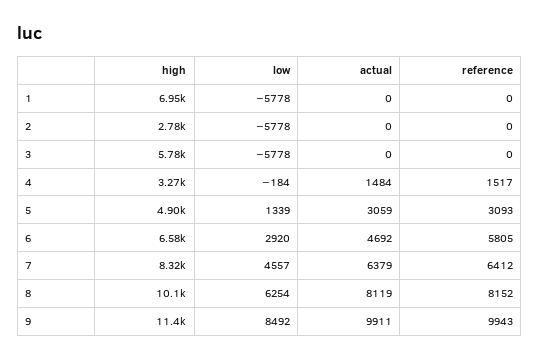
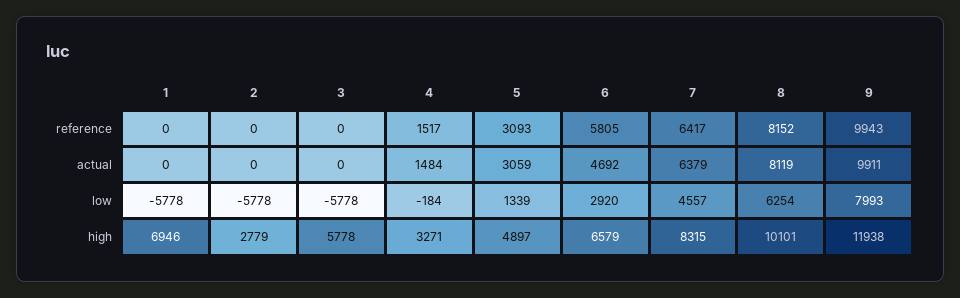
reference, 7: 6412 -> 6417
high, 9: 11400 -> 11938
low, 9: 8492 -> 7993

